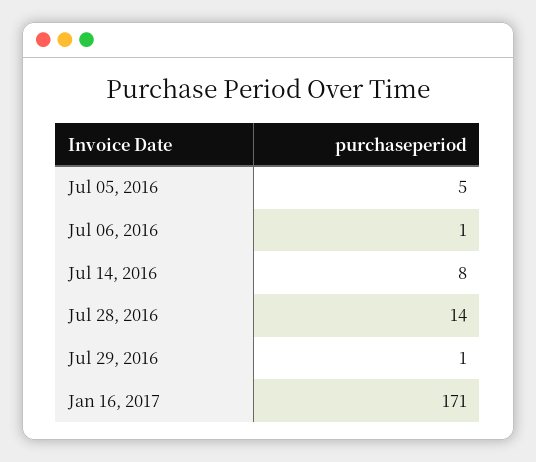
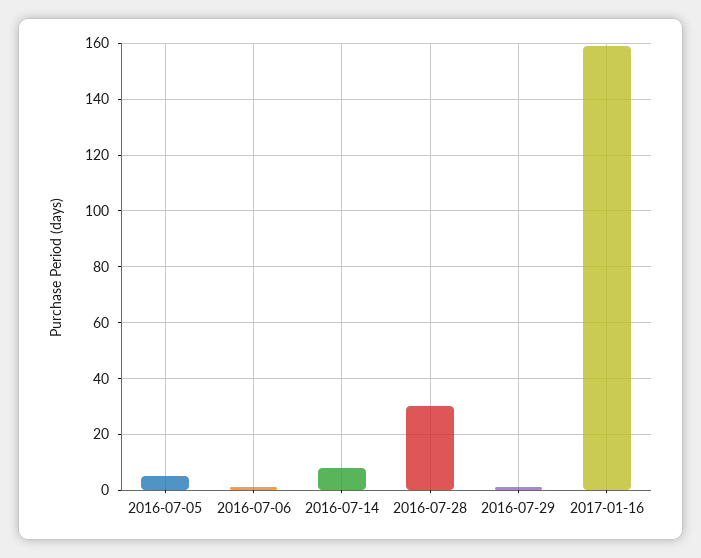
Jul 28, 2016: 14 -> 30
Jan 16, 2017: 171 -> 160

